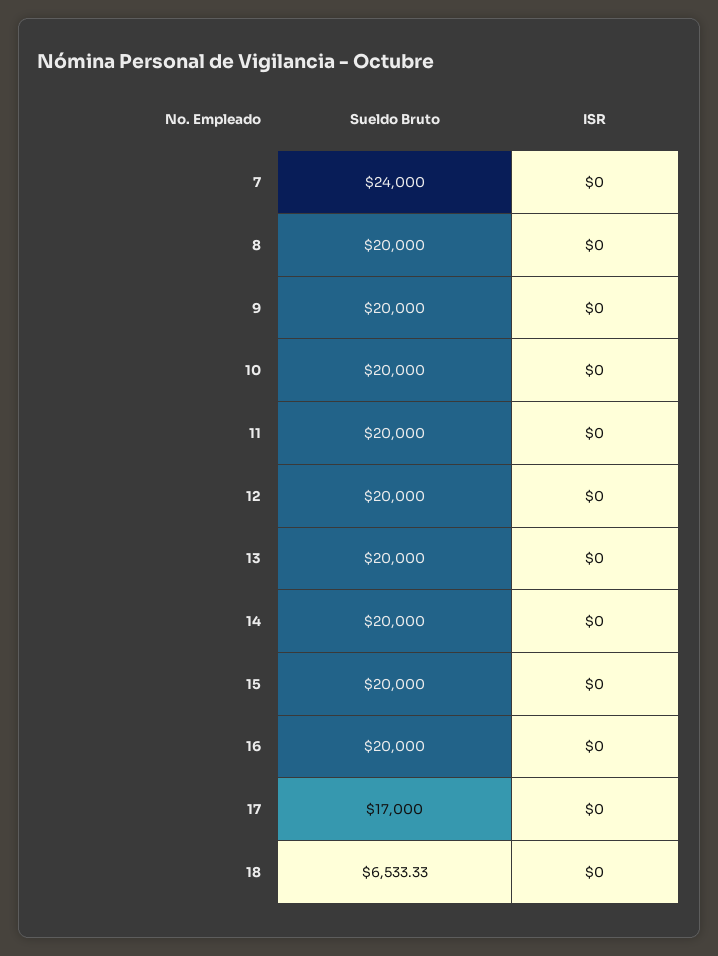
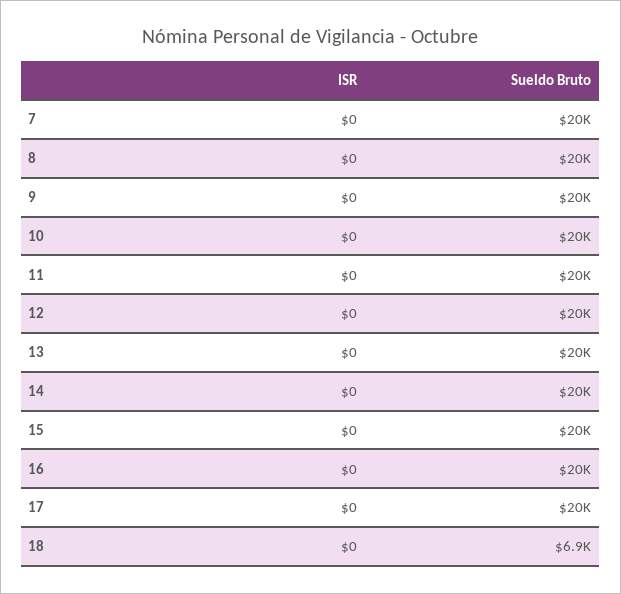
Sueldo Bruto, 7: 24000 -> 20000
Sueldo Bruto, 17: 17000 -> 20000
Sueldo Bruto, 18: 6533.33 -> 6900

